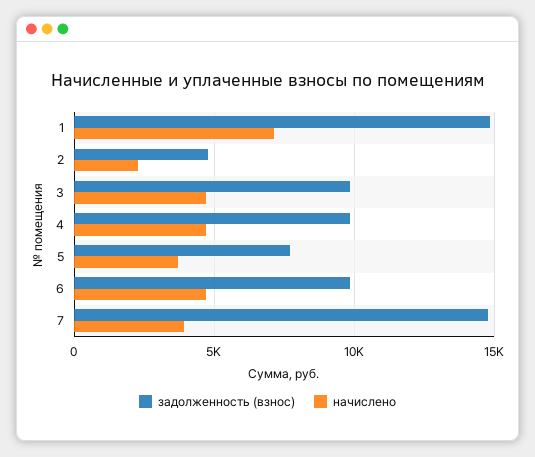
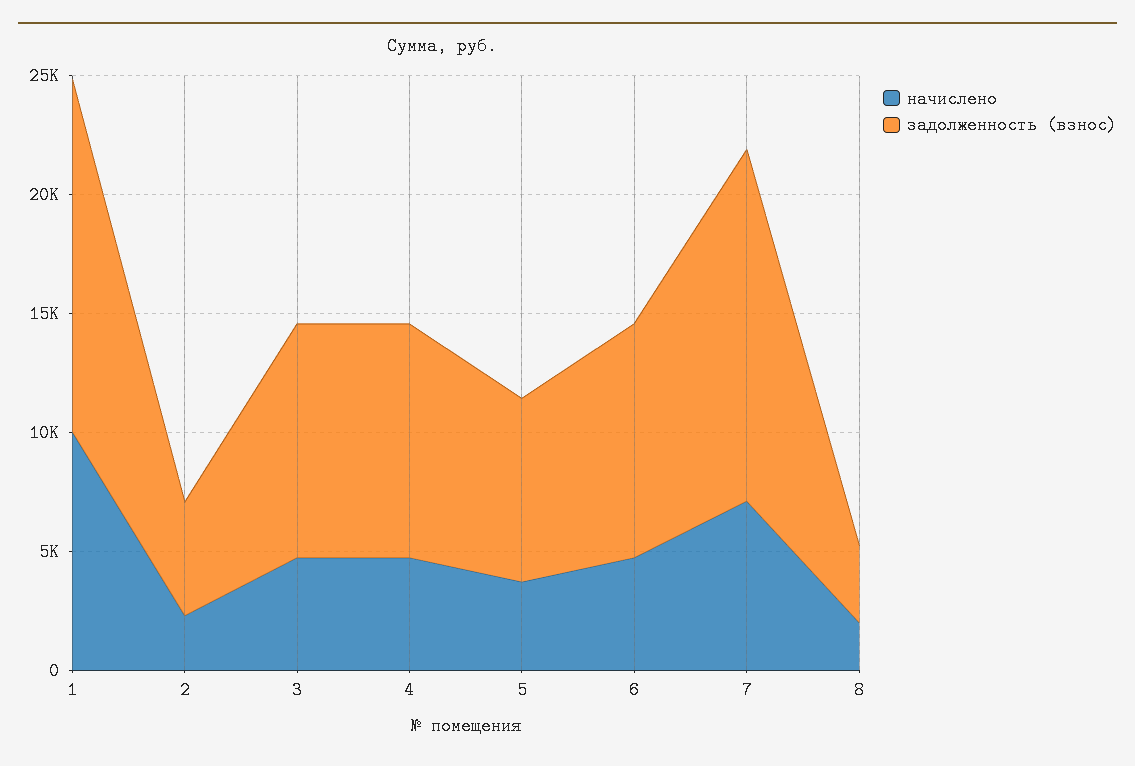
начислено, 1: 7000 -> 10000
начислено, 7: 4000 -> 7000
начислено, 8: none -> 2000
задолженность (взнос), 8: none -> 3000

